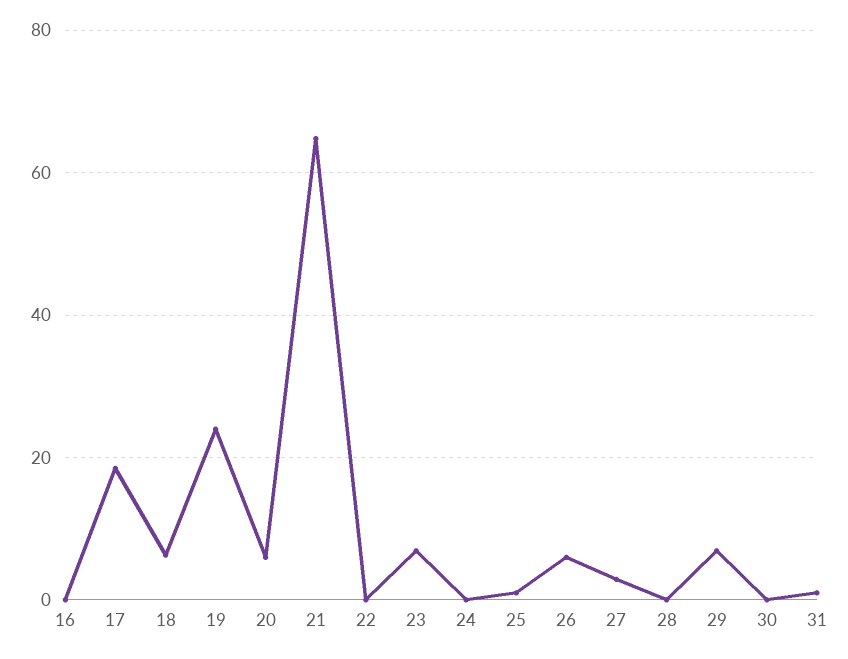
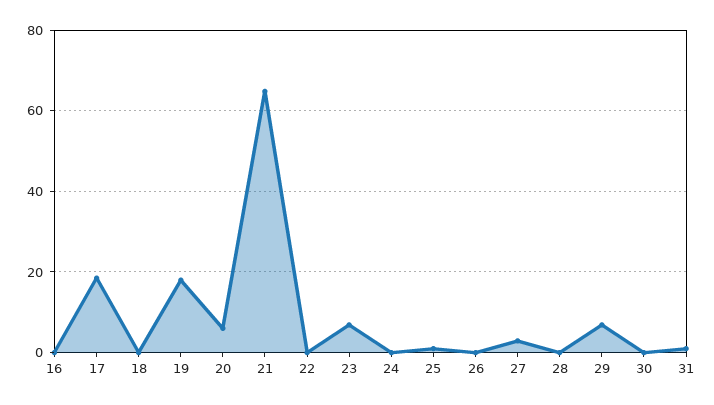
18: 6 -> 0
19: 24 -> 18
26: 6 -> 0

